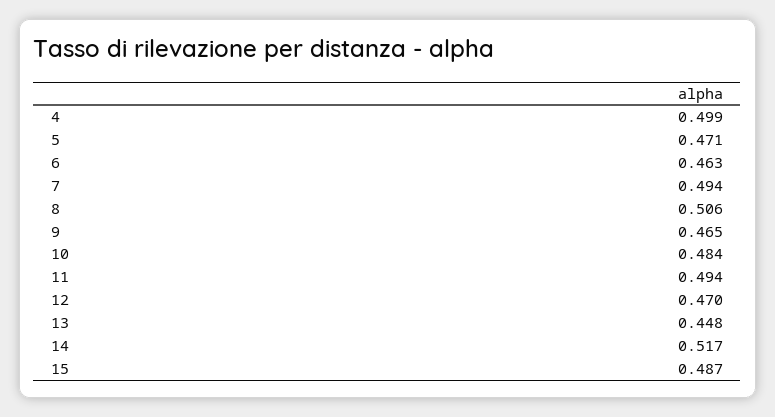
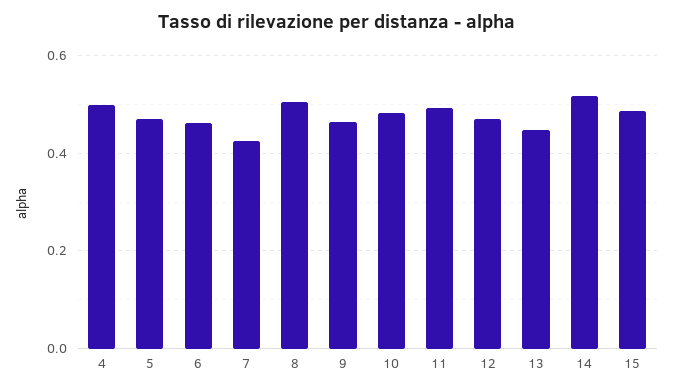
7: 0.494 -> 0.42

